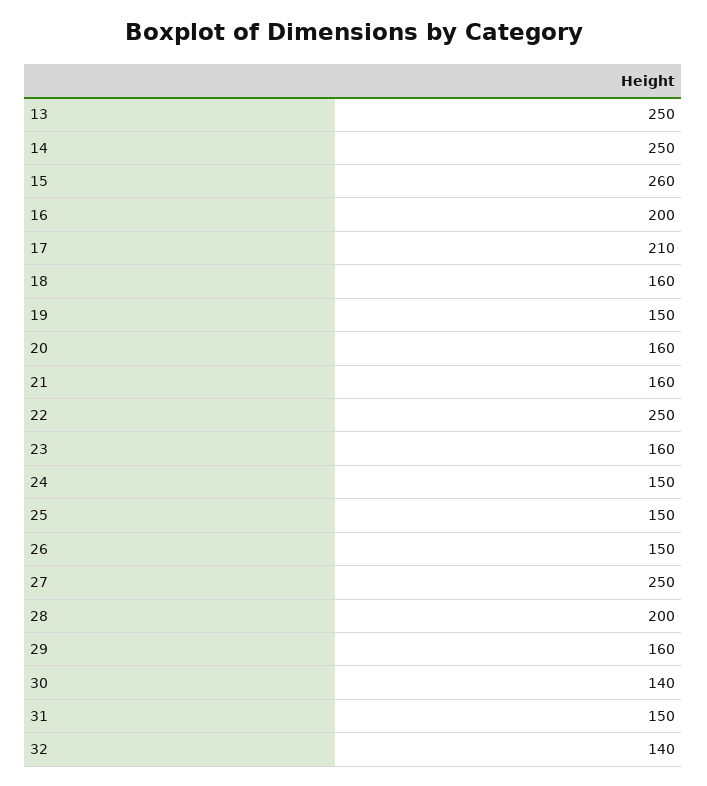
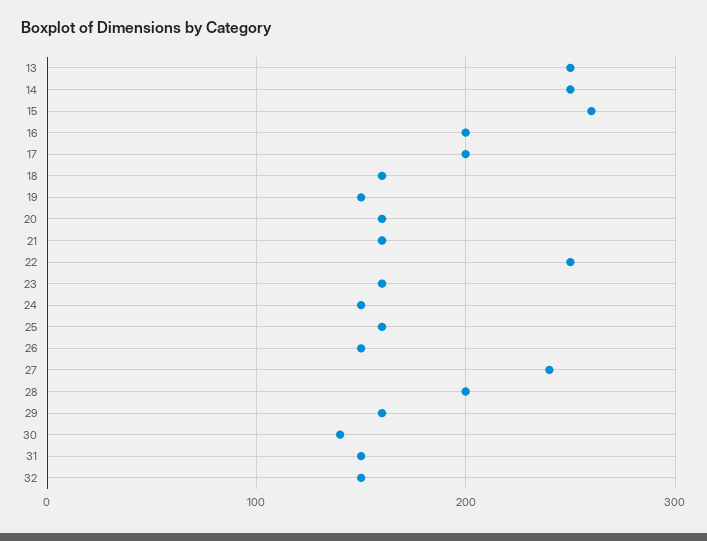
17: 210 -> 200
25: 150 -> 160
27: 250 -> 240
32: 140 -> 150

